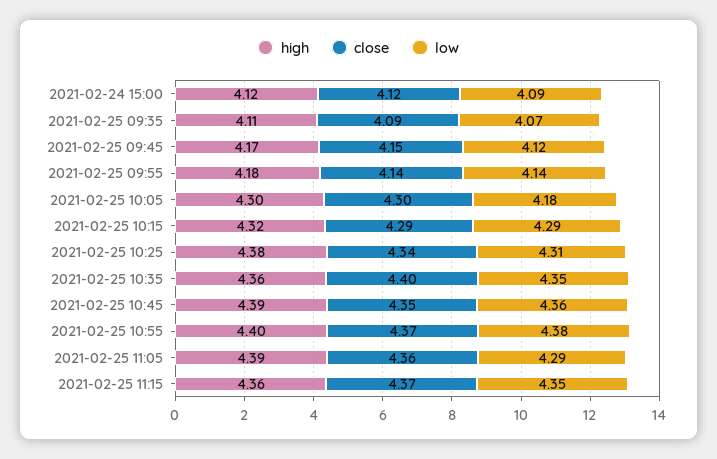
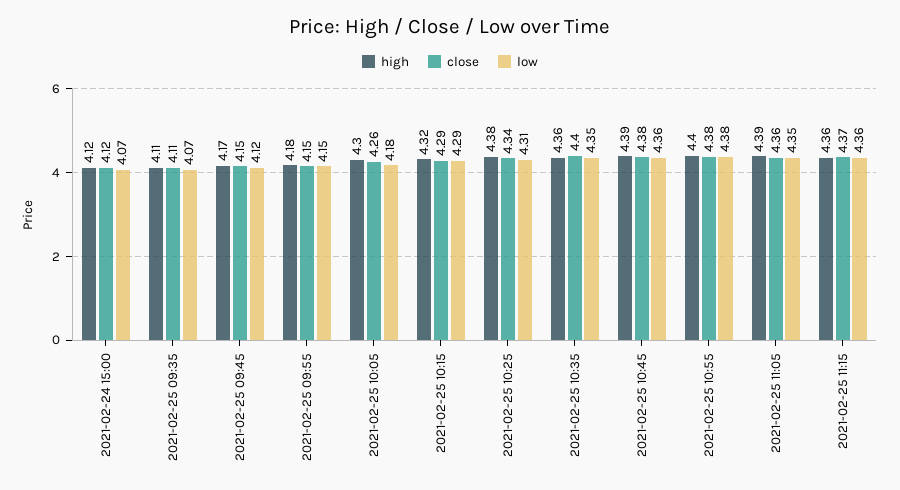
low, 2021-02-24 15:00: 4.09 -> 4.07
close, 2021-02-25 09:35: 4.09 -> 4.11
close, 2021-02-25 09:55: 4.14 -> 4.15
low, 2021-02-25 09:55: 4.14 -> 4.15
close, 2021-02-25 10:05: 4.3 -> 4.26
close, 2021-02-25 10:45: 4.35 -> 4.38
close, 2021-02-25 10:55: 4.37 -> 4.38
low, 2021-02-25 11:05: 4.29 -> 4.35
low, 2021-02-25 11:15: 4.35 -> 4.36

